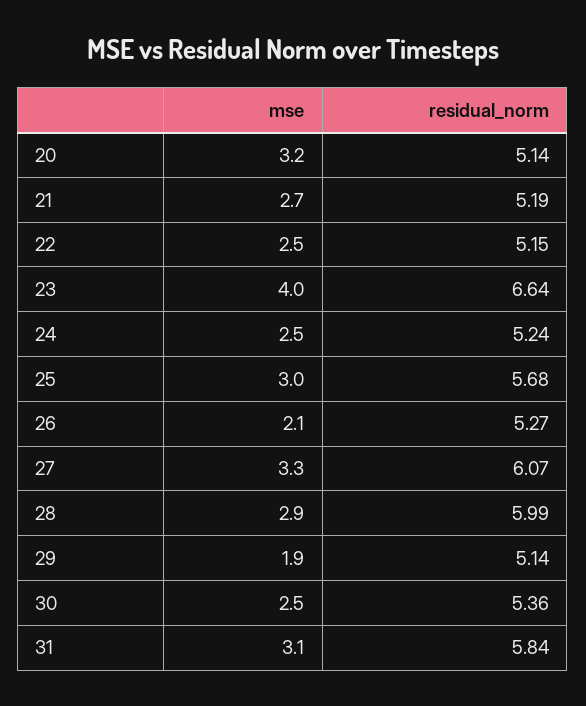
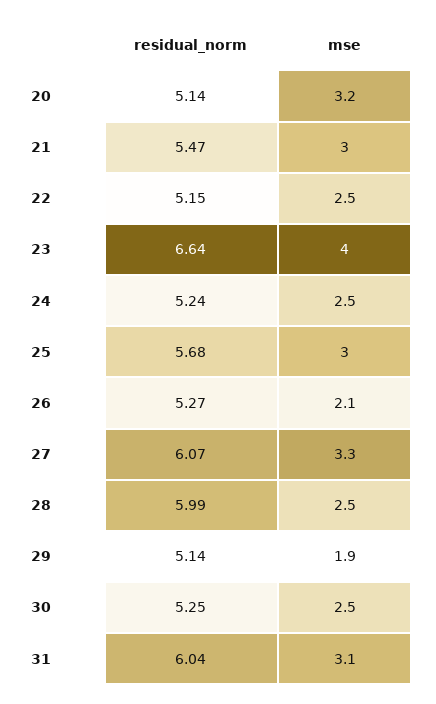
mse, 21: 2.7 -> 3
residual_norm, 21: 5.19 -> 5.47
mse, 28: 2.9 -> 2.5
residual_norm, 30: 5.36 -> 5.25
residual_norm, 31: 5.84 -> 6.04

